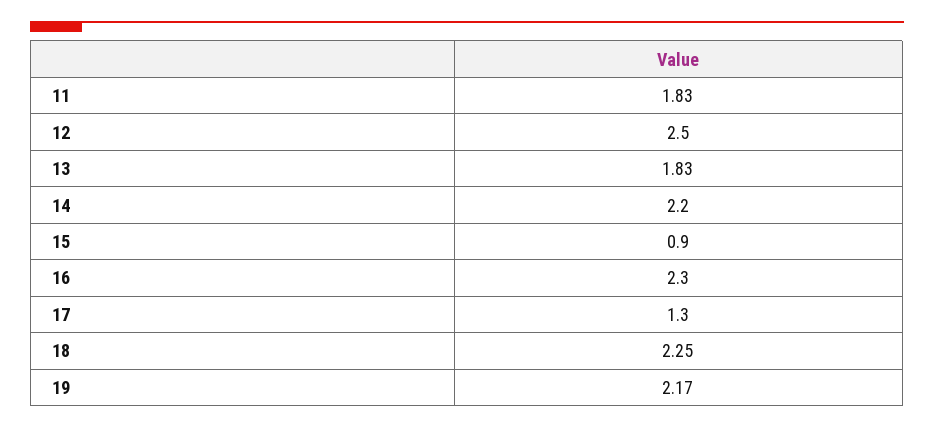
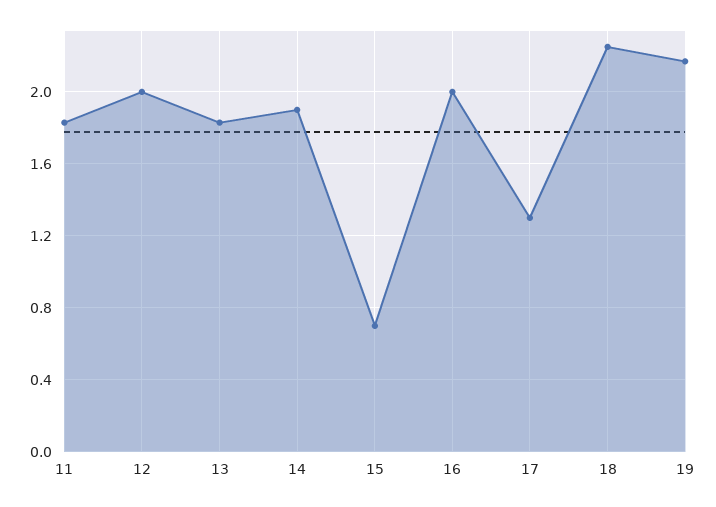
12: 2.5 -> 2
14: 2.2 -> 1.9
15: 0.9 -> 0.7
16: 2.3 -> 2

